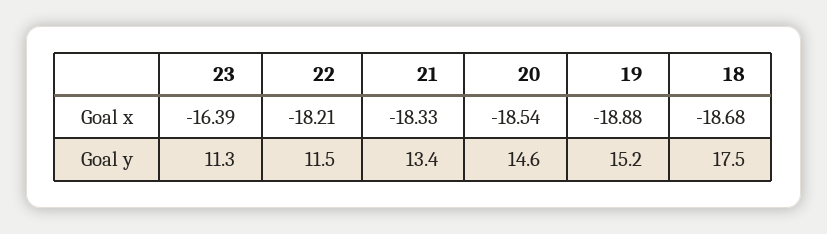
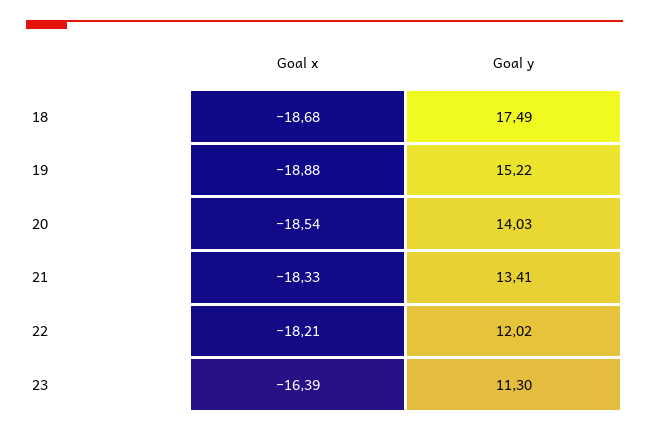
22, Goal y: 11.5 -> 12.02
20, Goal y: 14.6 -> 14.03

